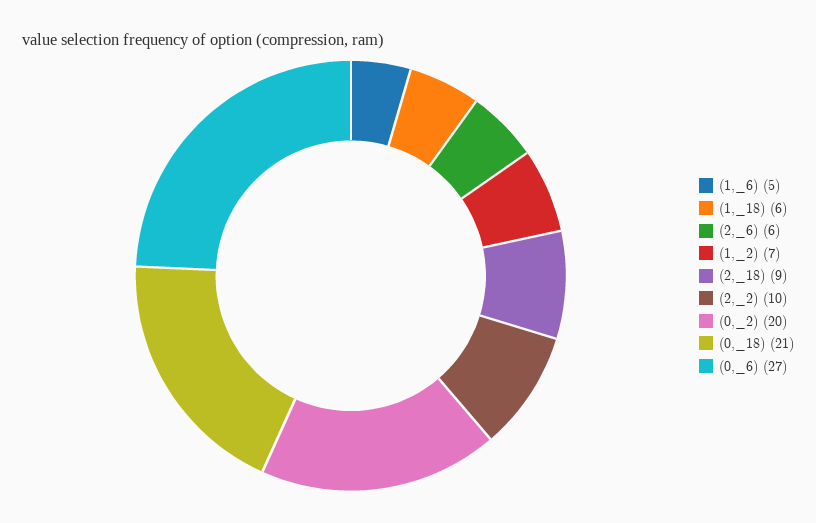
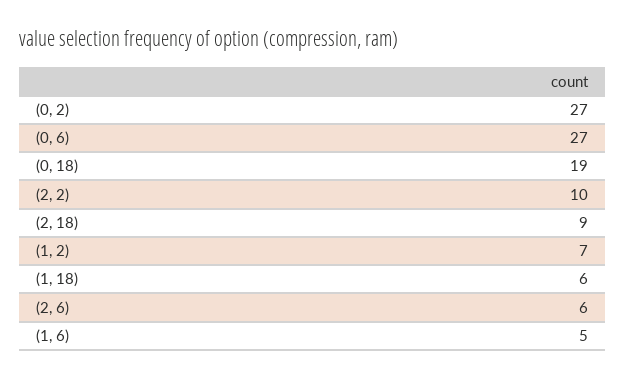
(0,_2): 20 -> 27
(0,_18): 21 -> 19

